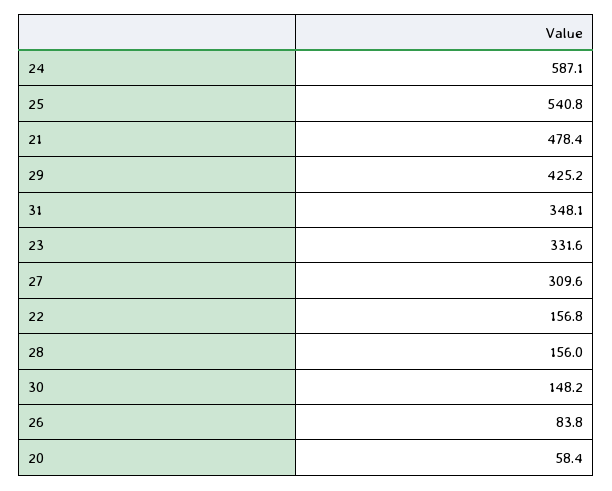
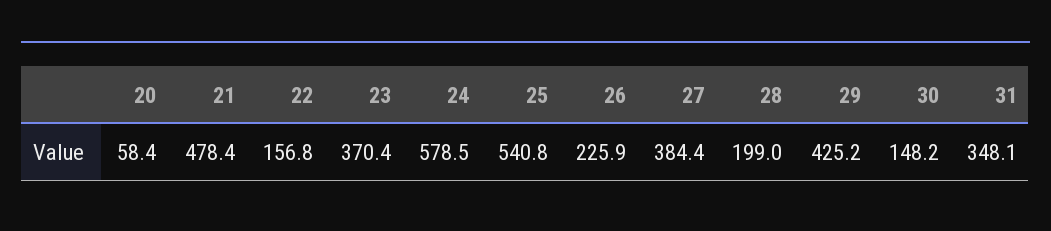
24: 587.1 -> 578.5
23: 331.6 -> 370.4
27: 309.6 -> 384.4
28: 156 -> 199
26: 83.8 -> 225.9

